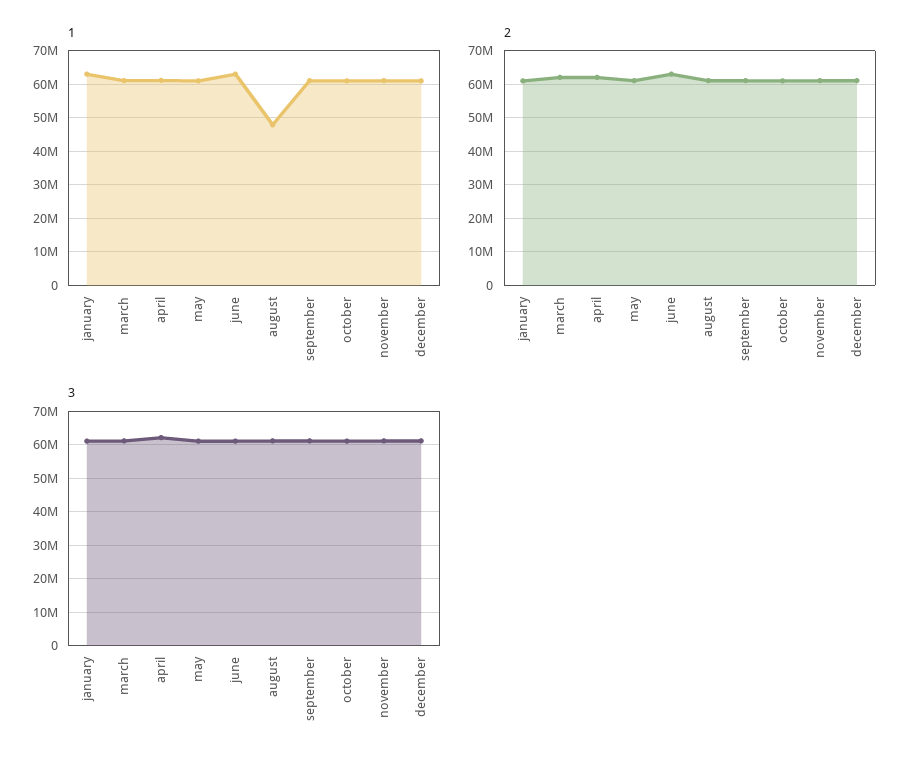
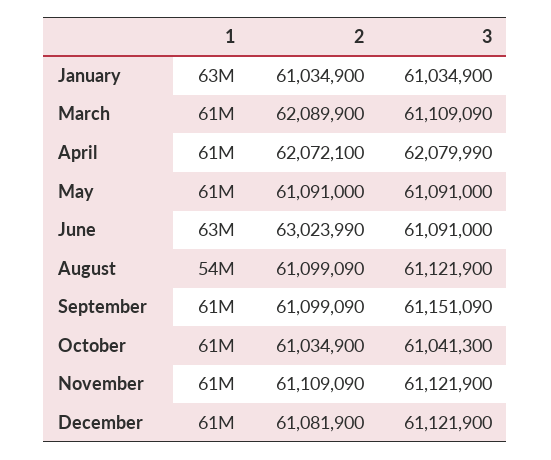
1, august: 48000000 -> 54000000

